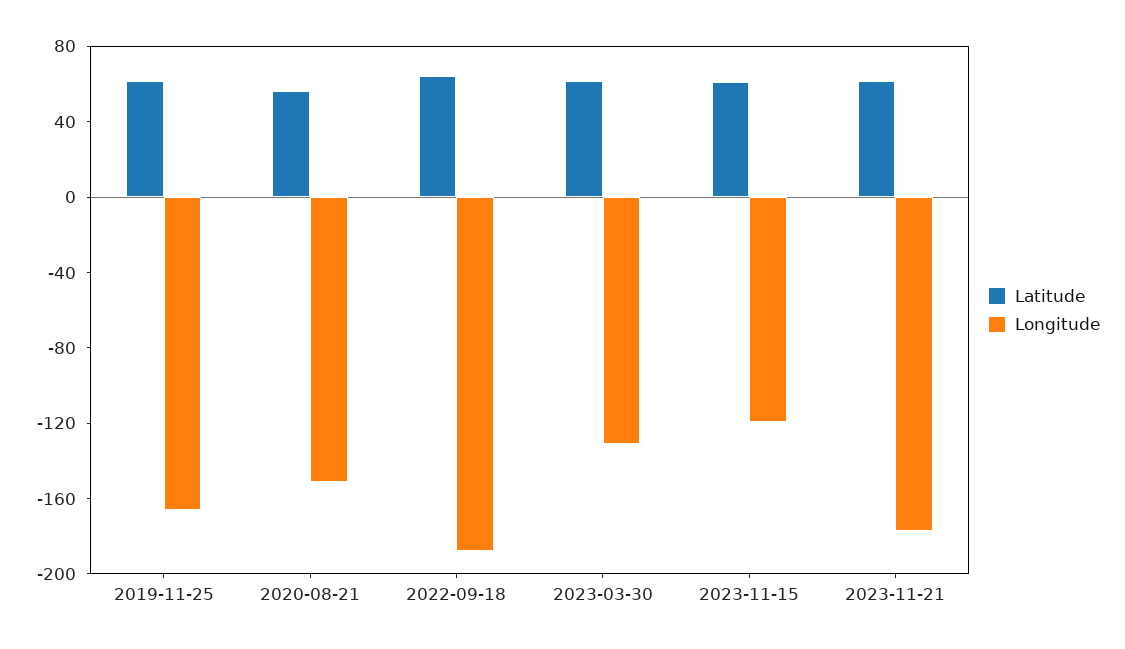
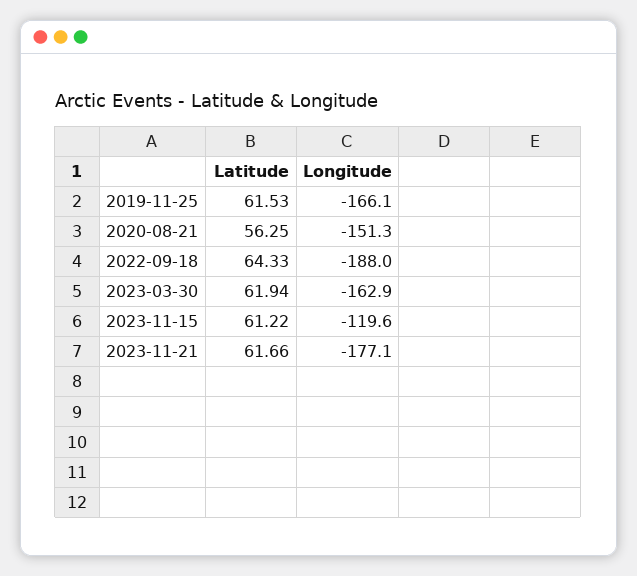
Longitude, 2023-03-30: -130 -> -162.9

